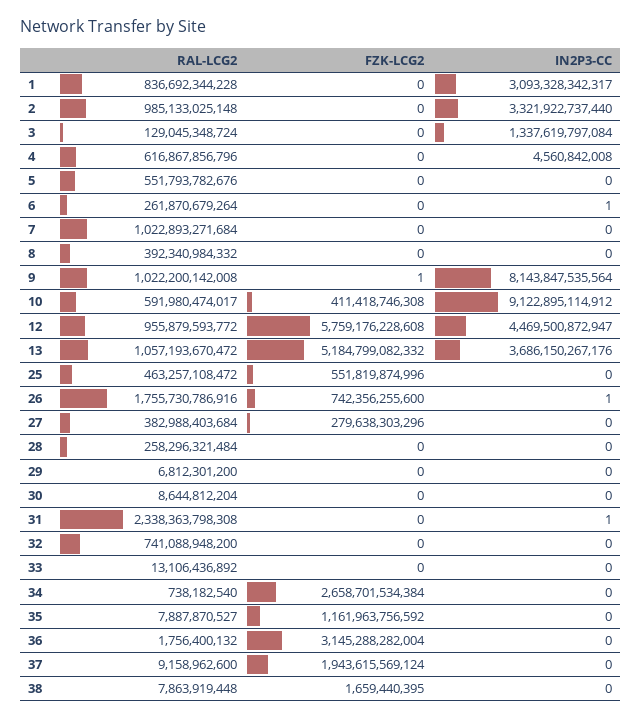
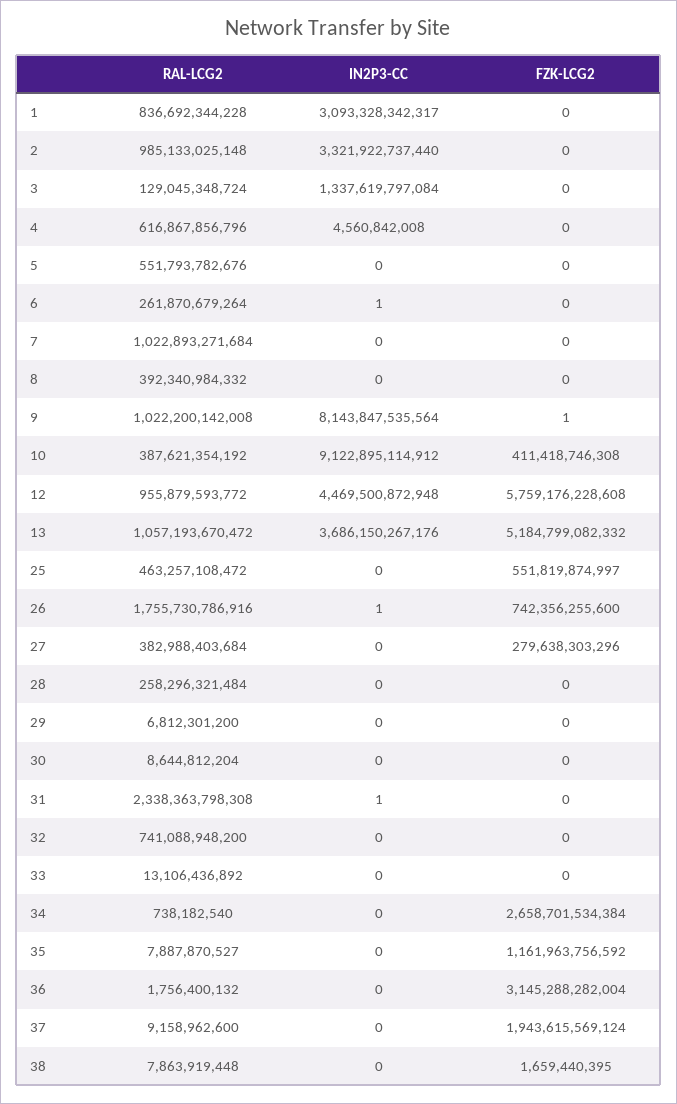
RAL-LCG2, 10: 591980474017 -> 387621354192
IN2P3-CC, 12: 4469500872947 -> 4469500872948
FZK-LCG2, 25: 551819874996 -> 551819874997

